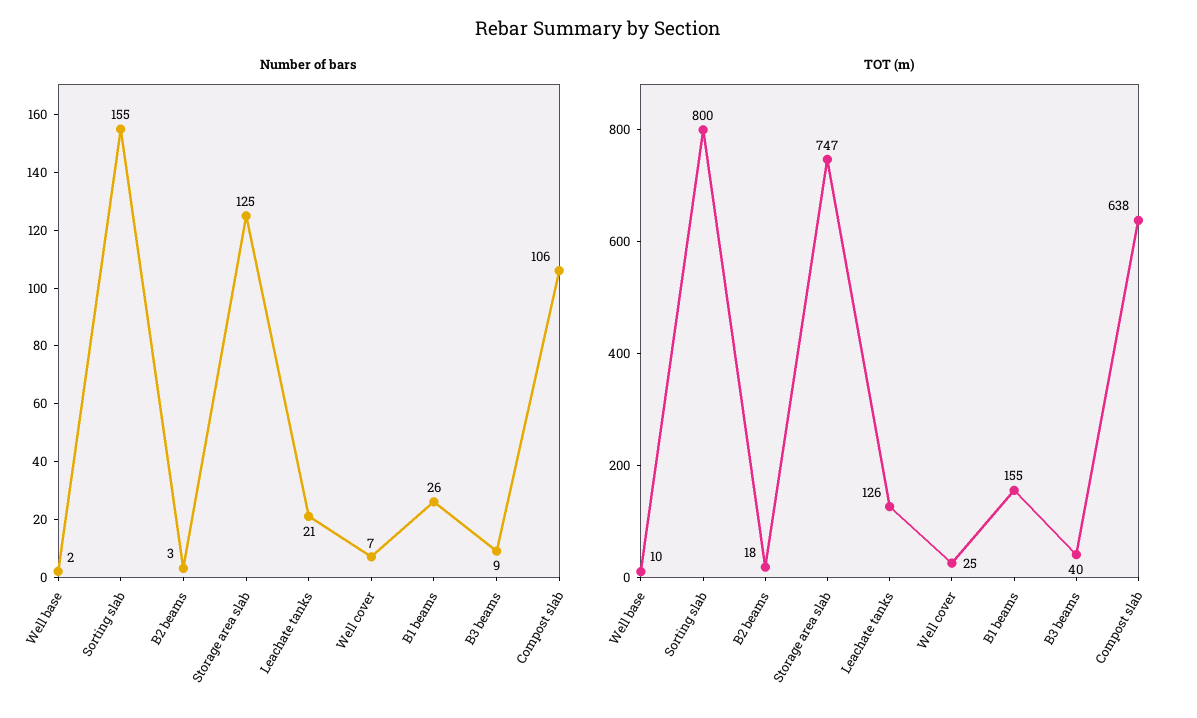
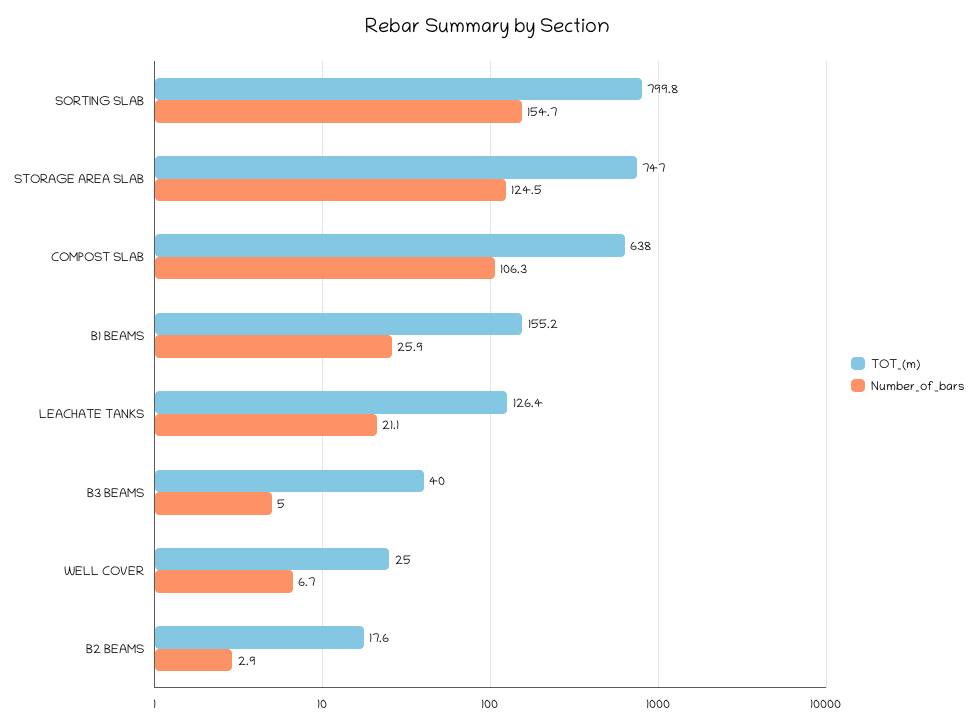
Number of bars, Well base: 2 -> none
Number of bars, B3 beams: 9 -> 5
TOT (m), Well base: 10 -> none

